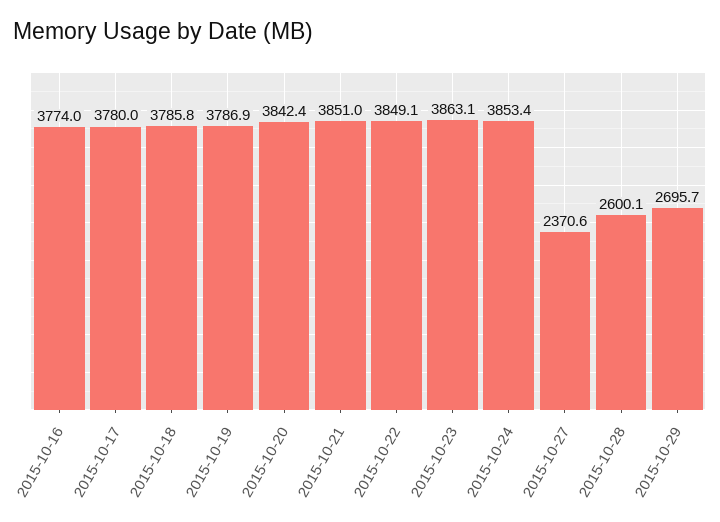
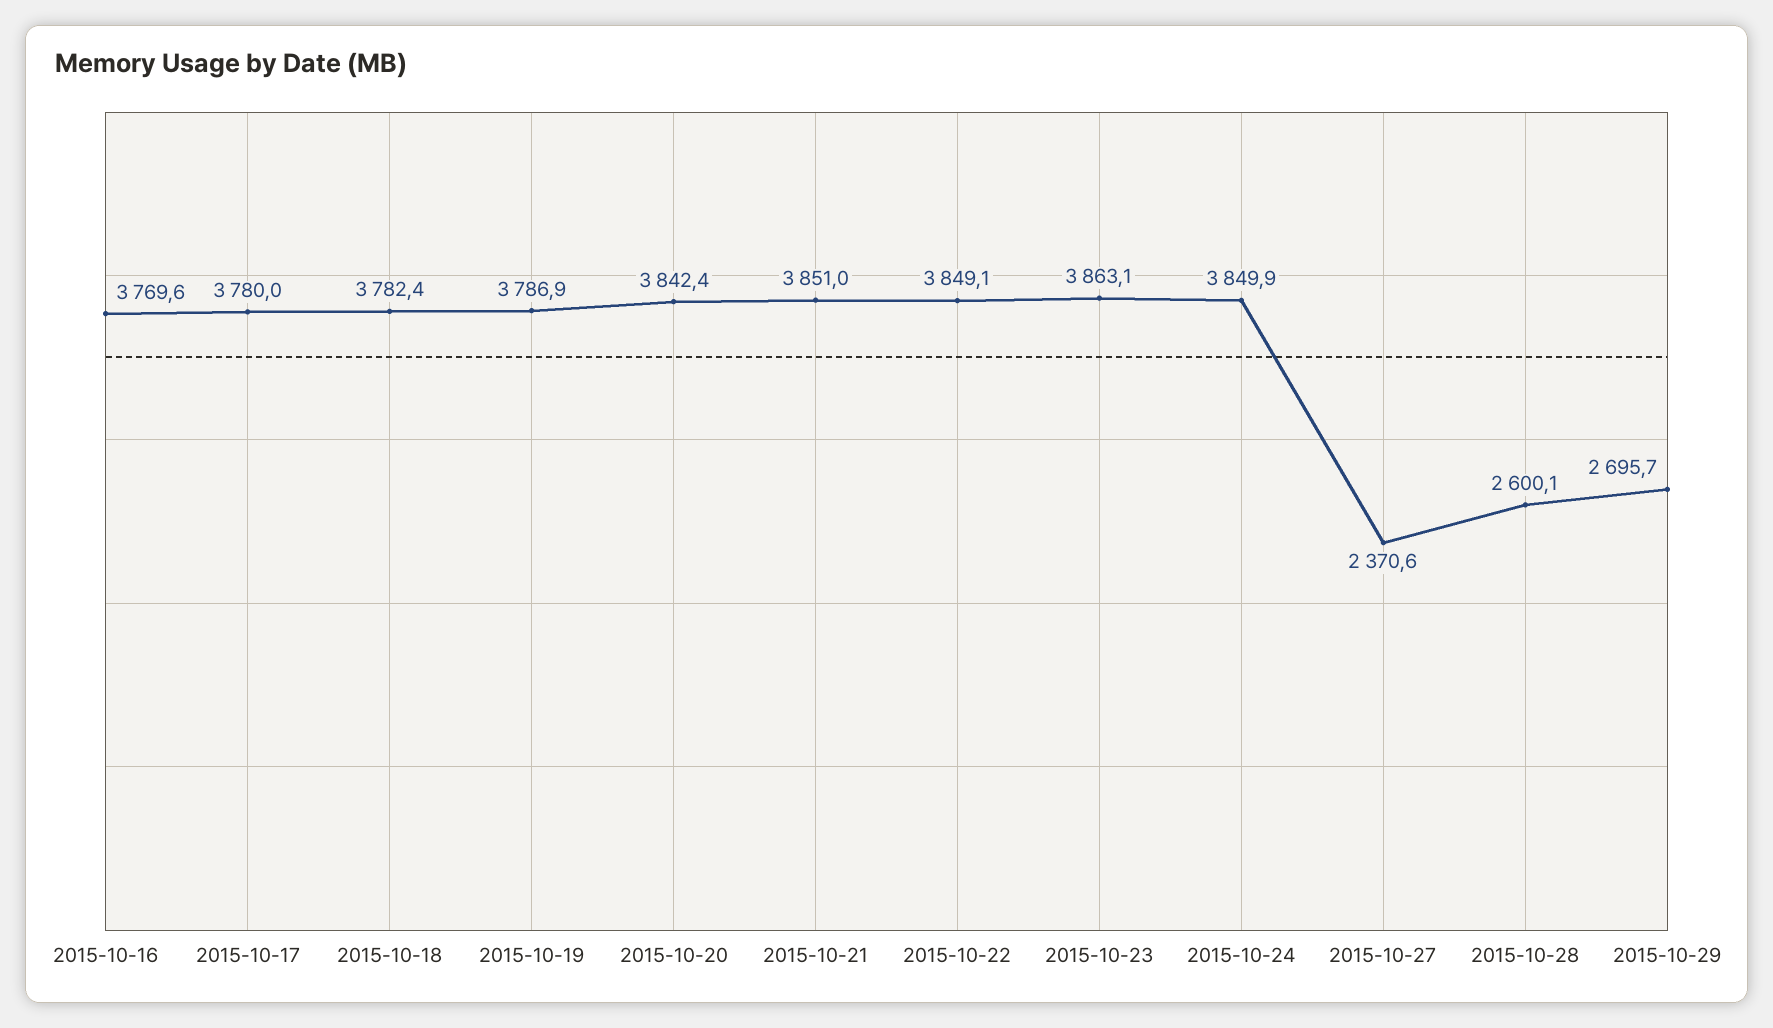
2015-10-16: 3774 -> 3769.6
2015-10-18: 3785.8 -> 3782.4
2015-10-24: 3853.4 -> 3849.9

